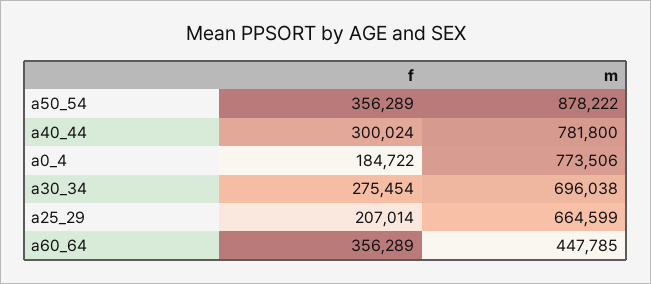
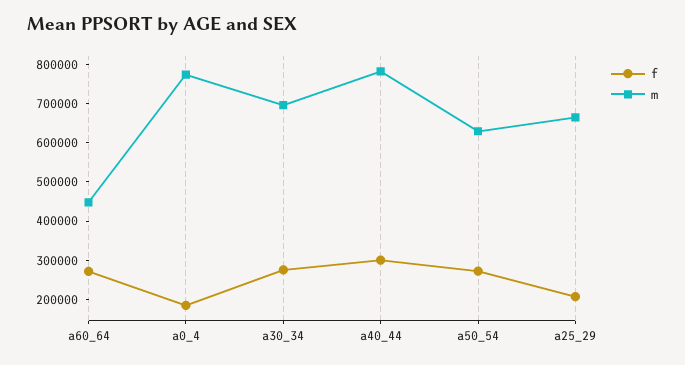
f, a50_54: 356289 -> 275000
m, a50_54: 878222 -> 625000
f, a60_64: 356289 -> 275000

